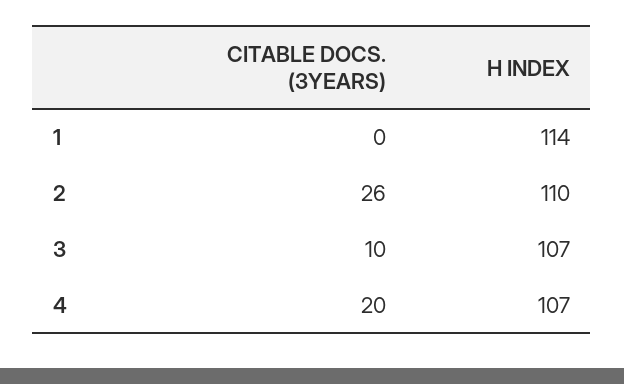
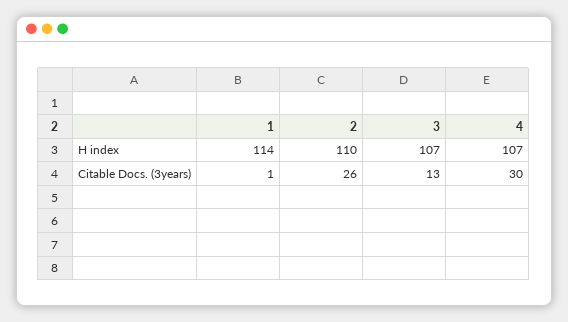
CITABLE DOCS. (3YEARS), 1: 0 -> 1
CITABLE DOCS. (3YEARS), 3: 10 -> 13
CITABLE DOCS. (3YEARS), 4: 20 -> 30

